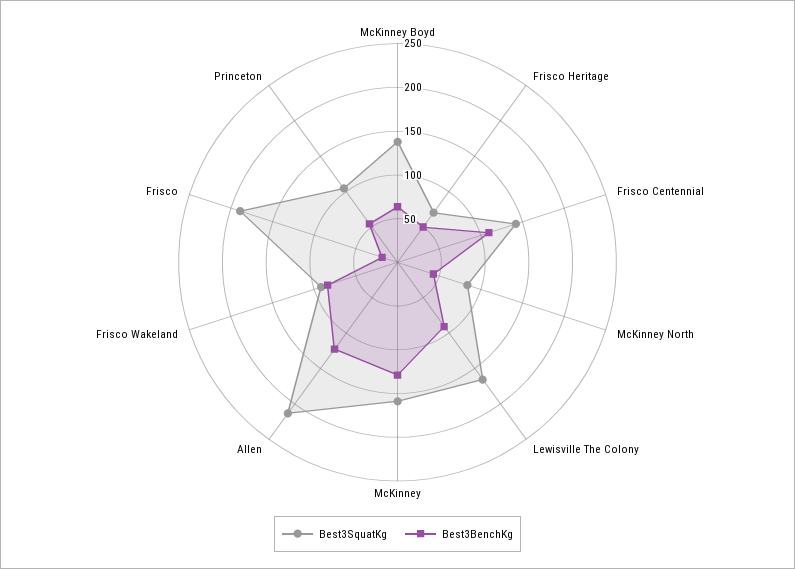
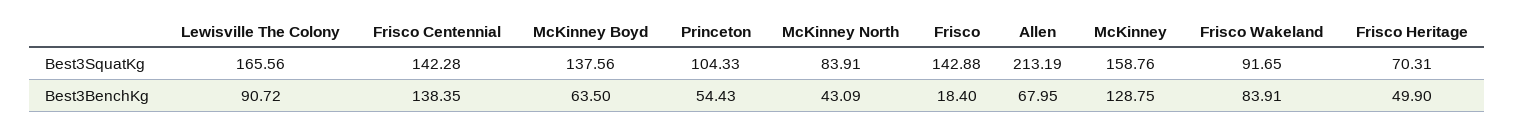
Best3BenchKg, Frisco Centennial: 110 -> 138.35
Best3BenchKg, Allen: 120 -> 67.95
Best3SquatKg, Frisco: 190 -> 142.88

